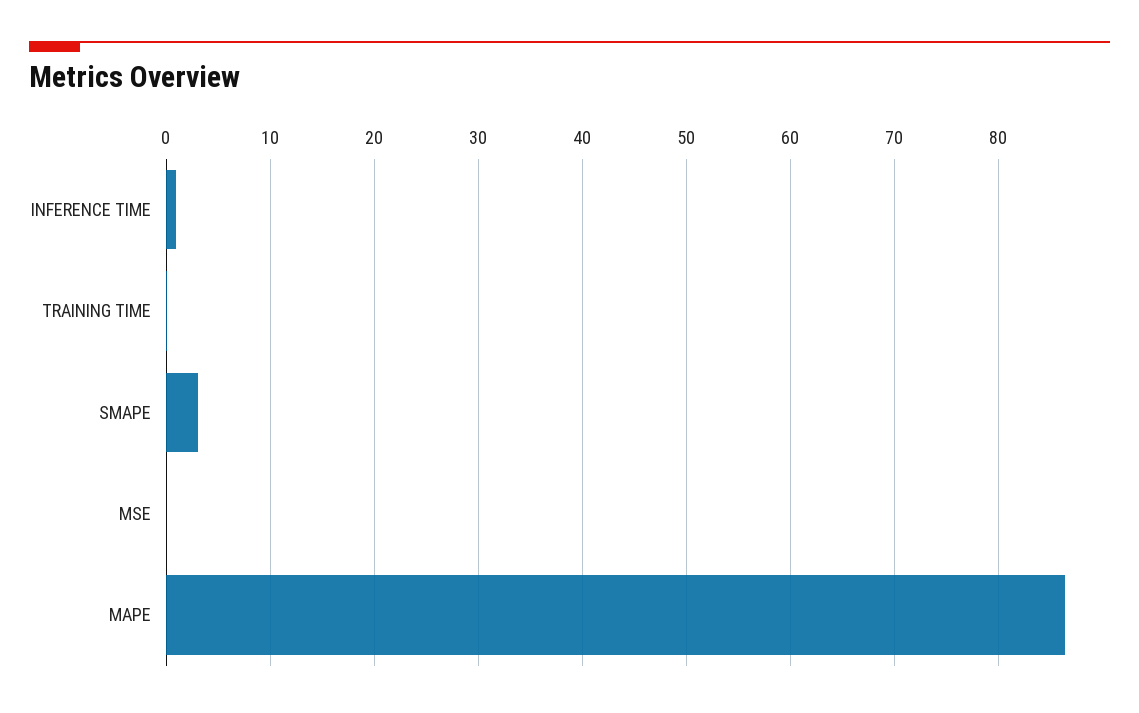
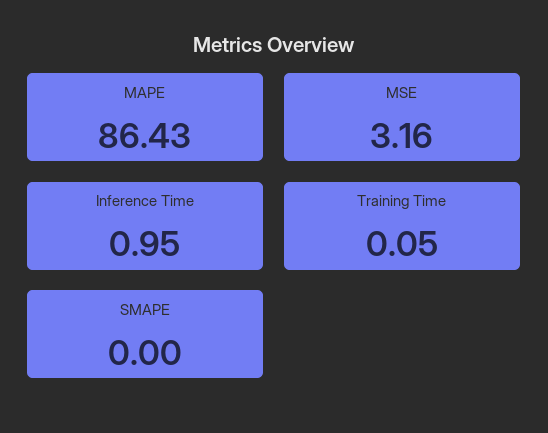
SMAPE: 3 -> 0
MSE: 0 -> 3.16

